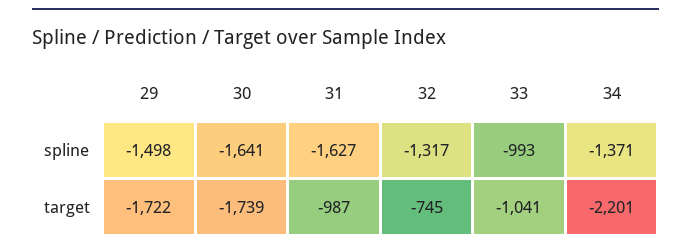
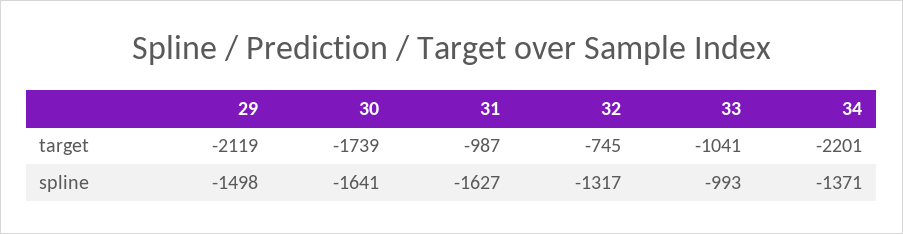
29, target: -1722 -> -2119

